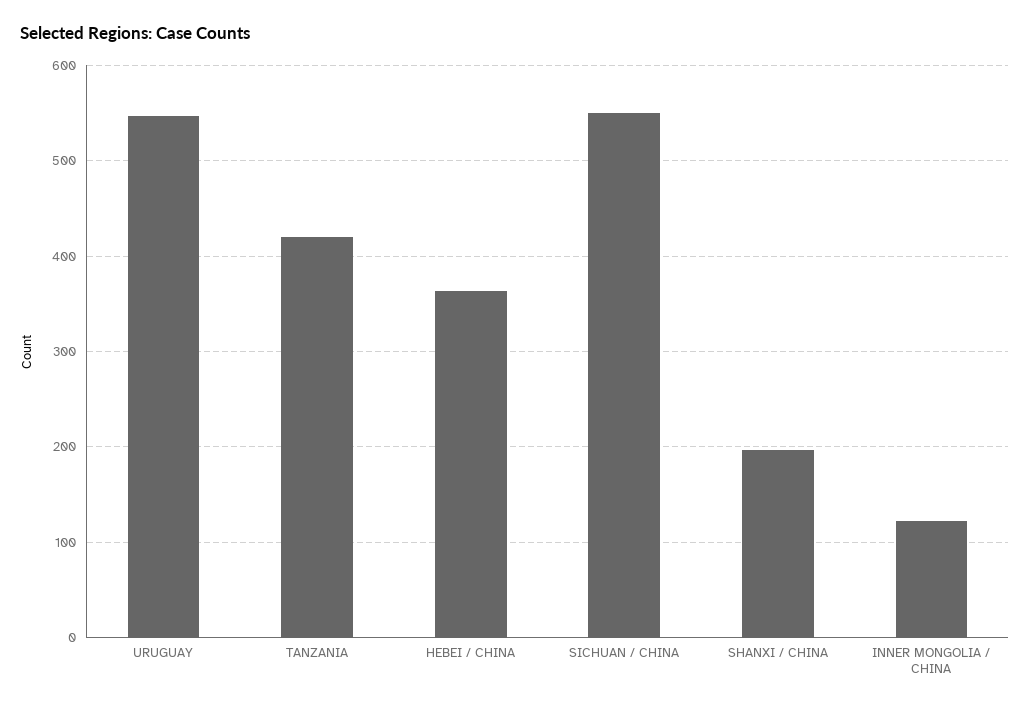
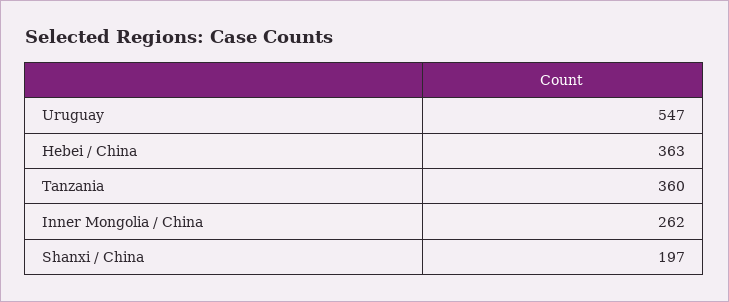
TANZANIA: 420 -> 360
SICHUAN / CHINA: 550 -> none
INNER MONGOLIA / CHINA: 120 -> 262

